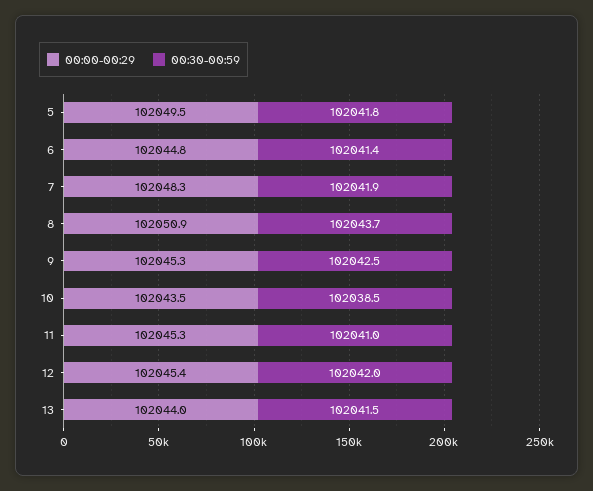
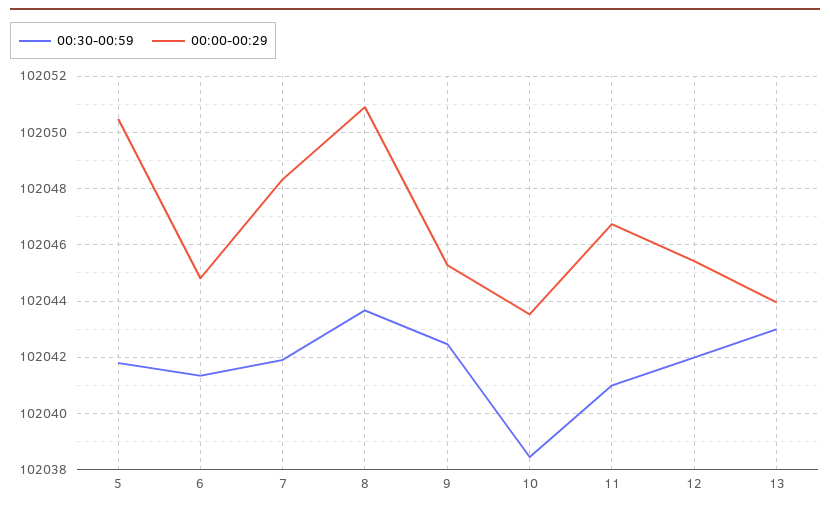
00:00-00:29, 5: 102049.5 -> 102050.5
00:00-00:29, 11: 102045.3 -> 102046.75
00:30-00:59, 13: 102041.5 -> 102043

